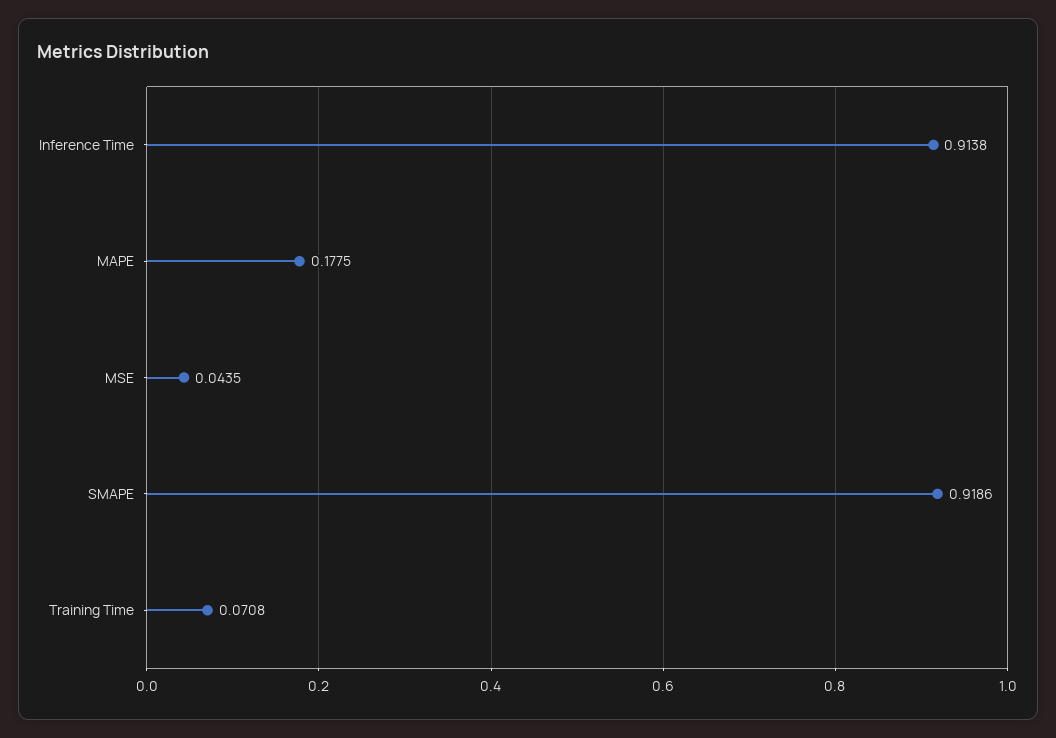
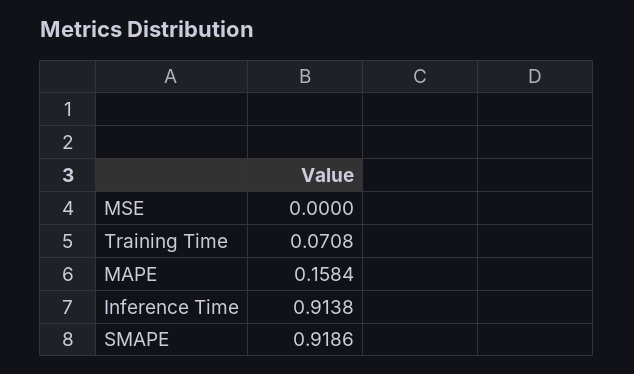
MAPE: 0.1775 -> 0.1584
MSE: 0.0435 -> 0

